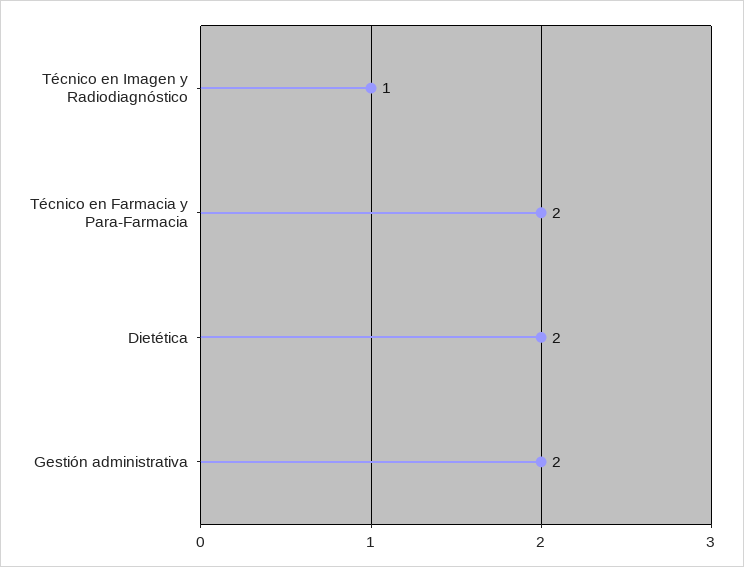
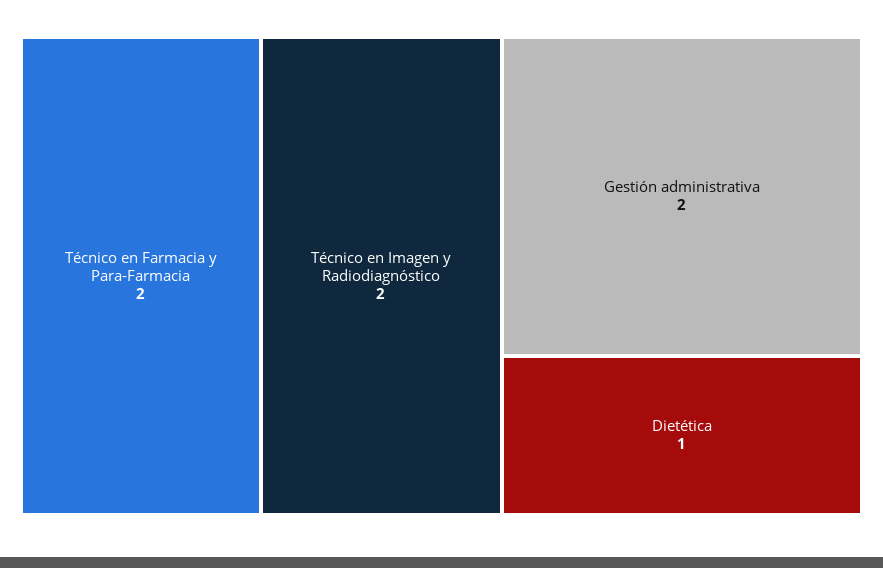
Técnico en Imagen y Radiodiagnóstico: 1 -> 2
Dietética: 2 -> 1

